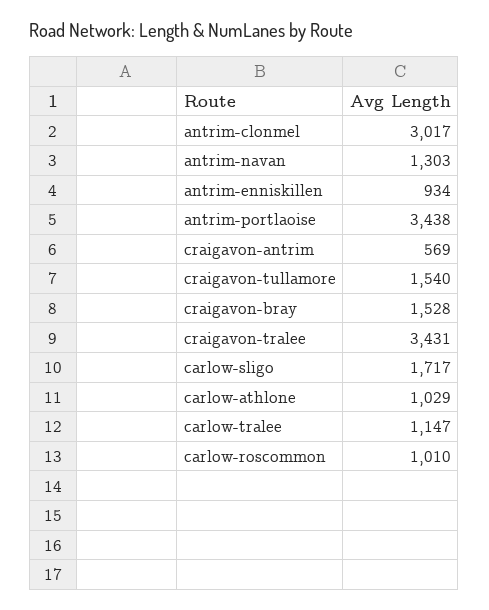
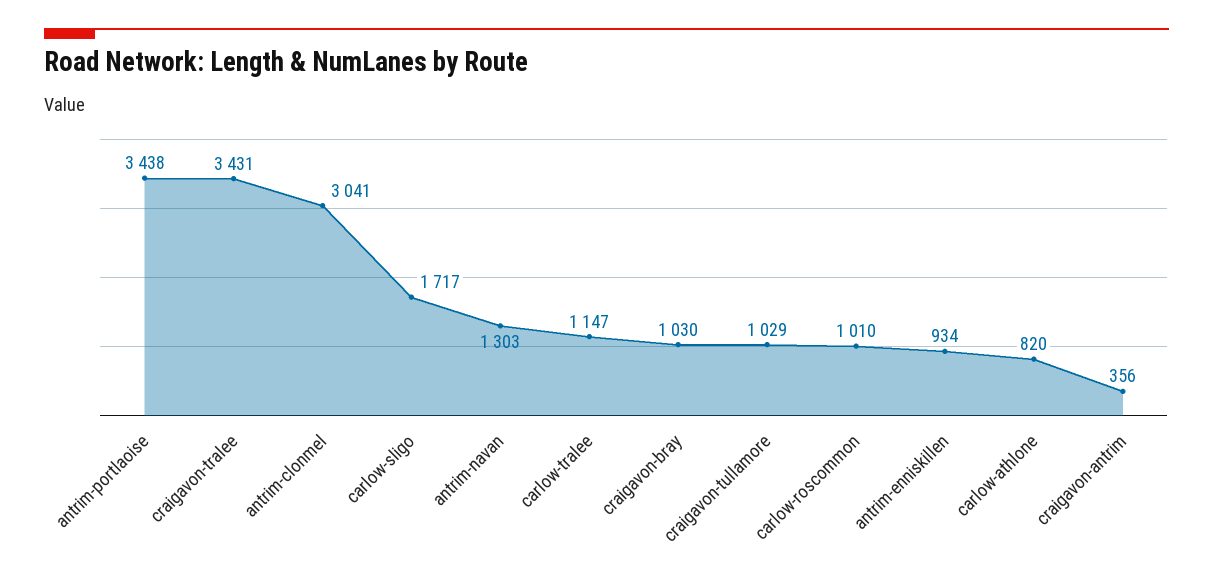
antrim-clonmel: 3017 -> 3041
craigavon-antrim: 569 -> 356
craigavon-tullamore: 1540 -> 1029
craigavon-bray: 1528 -> 1030
carlow-athlone: 1029 -> 820

